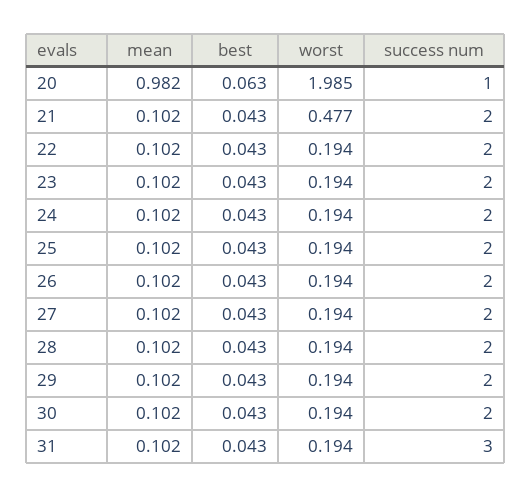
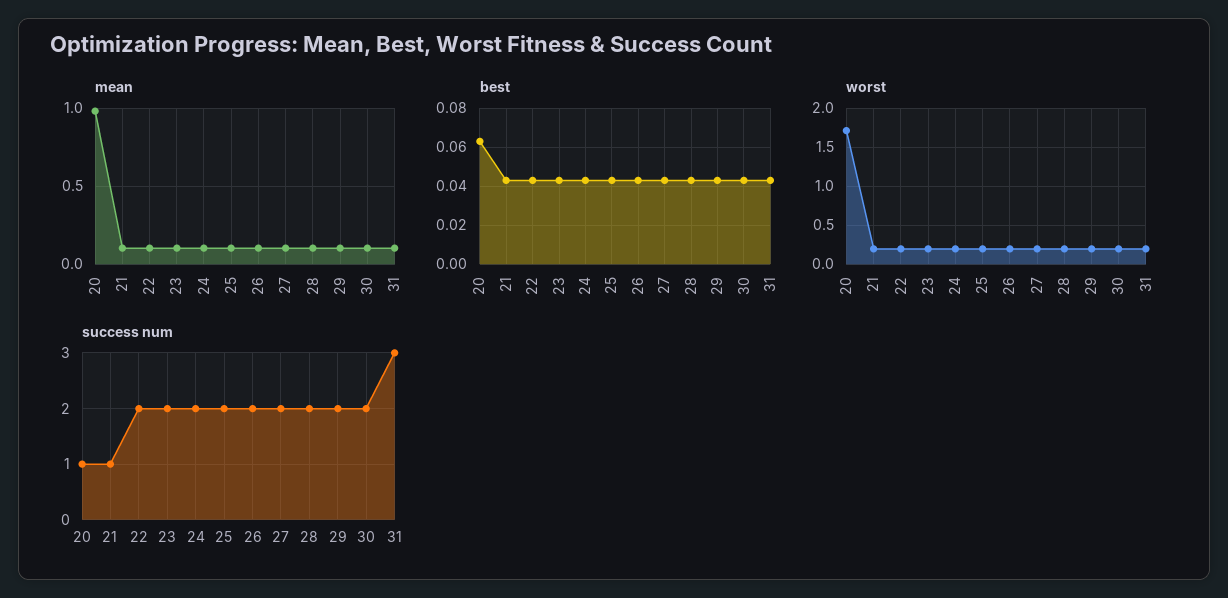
worst, 20: 1.985 -> 1.7
worst, 21: 0.477 -> 0.2
success num, 21: 2 -> 1

